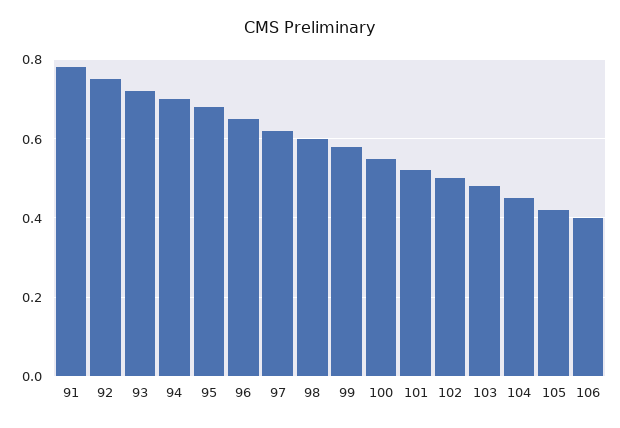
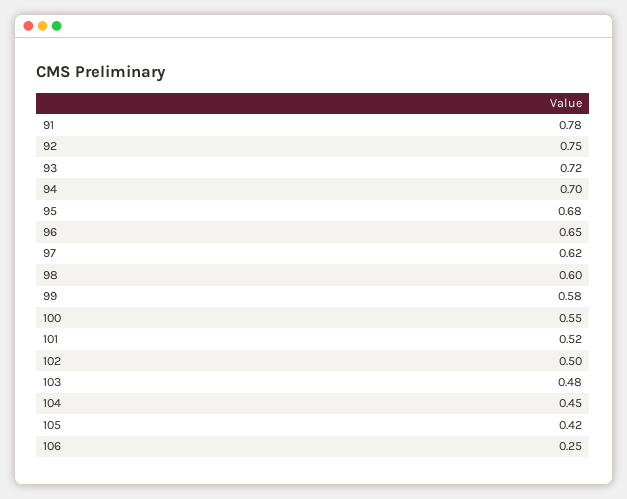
106: 0.4 -> 0.25

